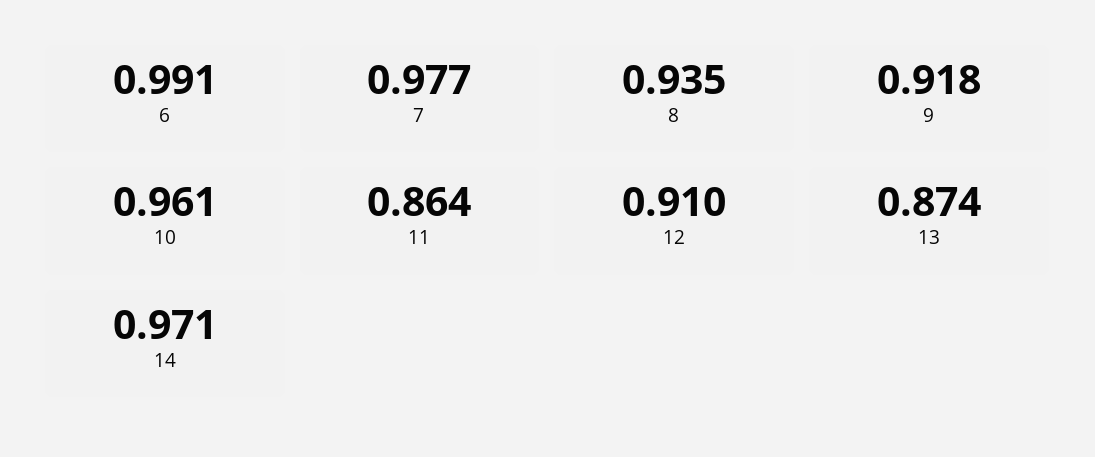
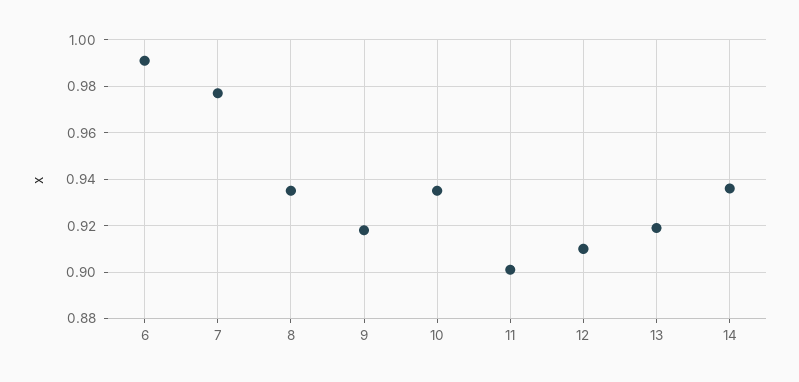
10: 0.961 -> 0.935
11: 0.864 -> 0.9
13: 0.874 -> 0.92
14: 0.971 -> 0.935

